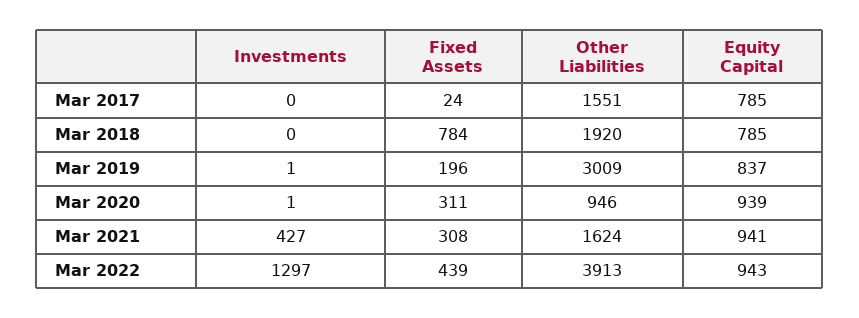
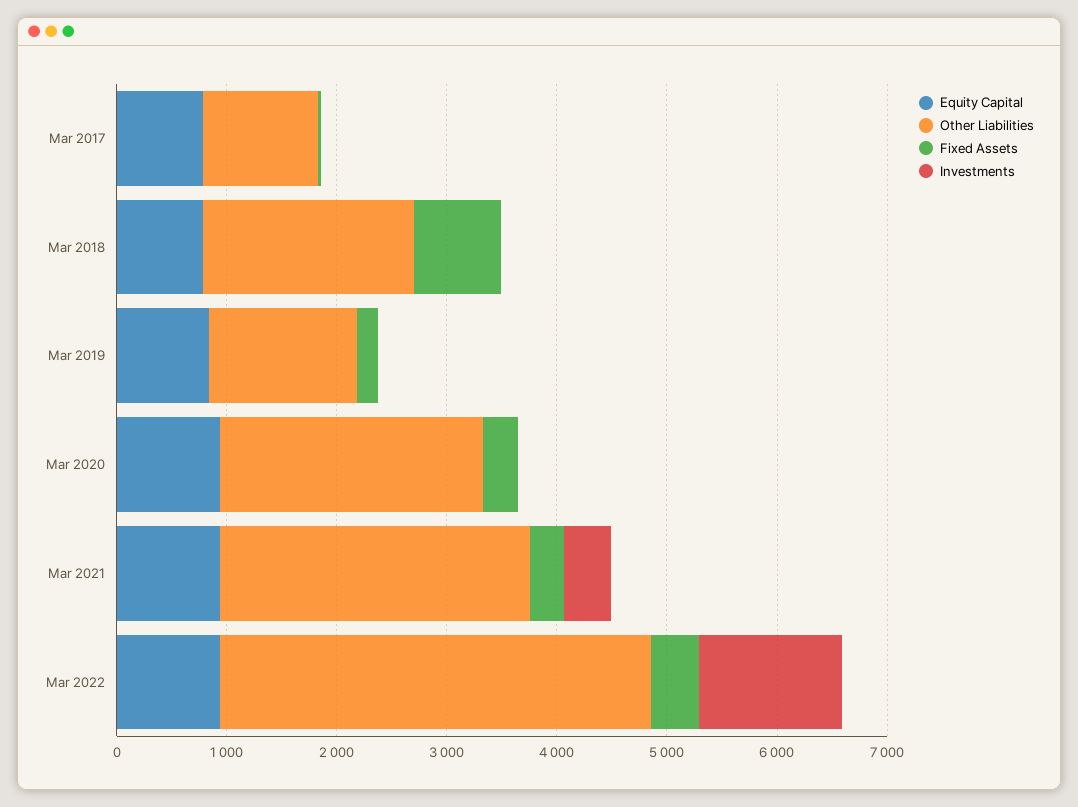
Other Liabilities, Mar 2017: 1551 -> 1000
Other Liabilities, Mar 2019: 3009 -> 1400
Other Liabilities, Mar 2020: 946 -> 2400
Other Liabilities, Mar 2021: 1624 -> 2800

